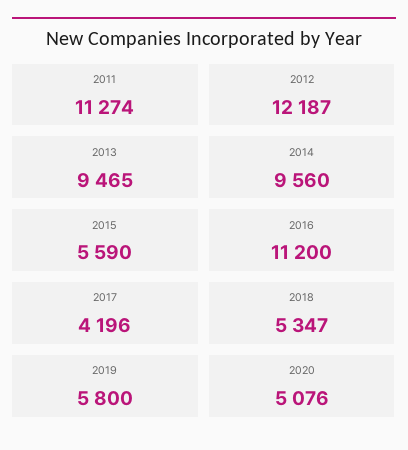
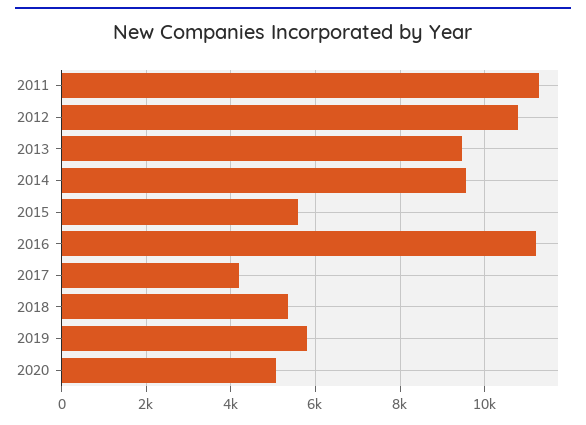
2012: 12187 -> 10800

